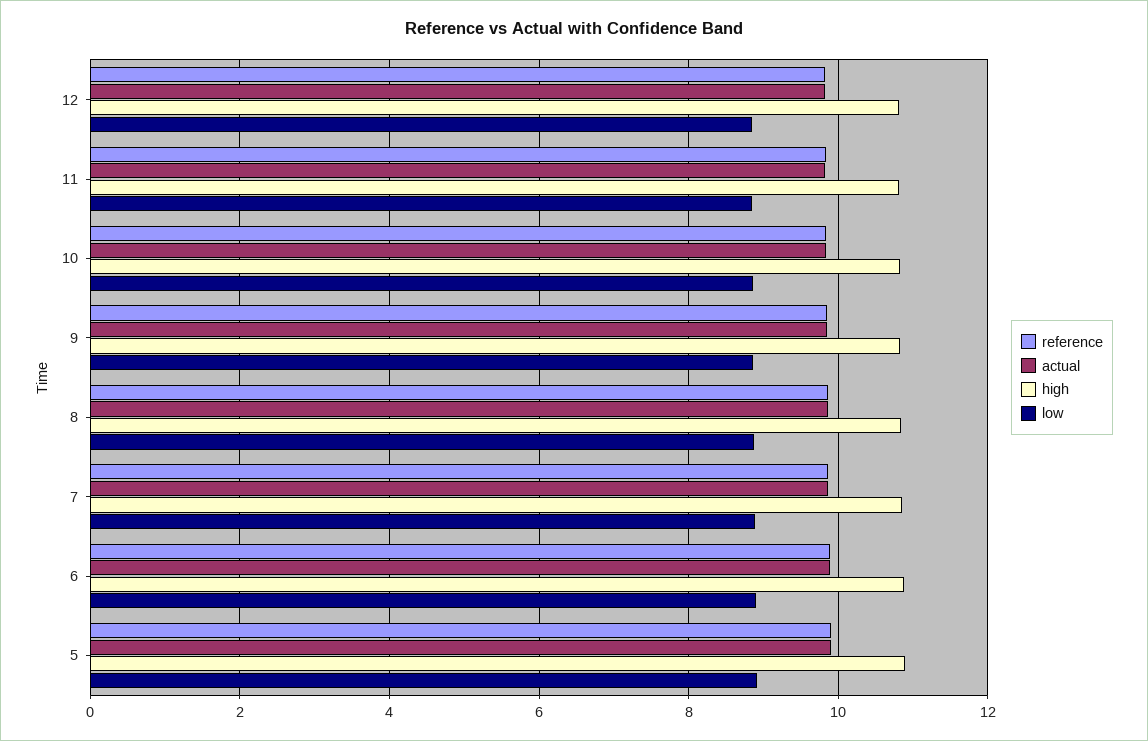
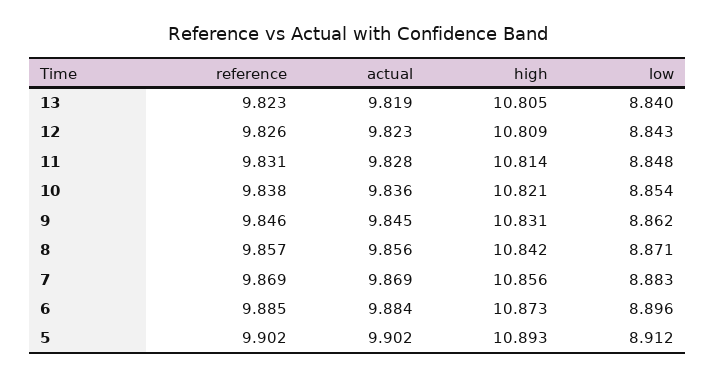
reference, 13: none -> 9.823
actual, 13: none -> 9.819
high, 13: none -> 10.805
low, 13: none -> 8.84

